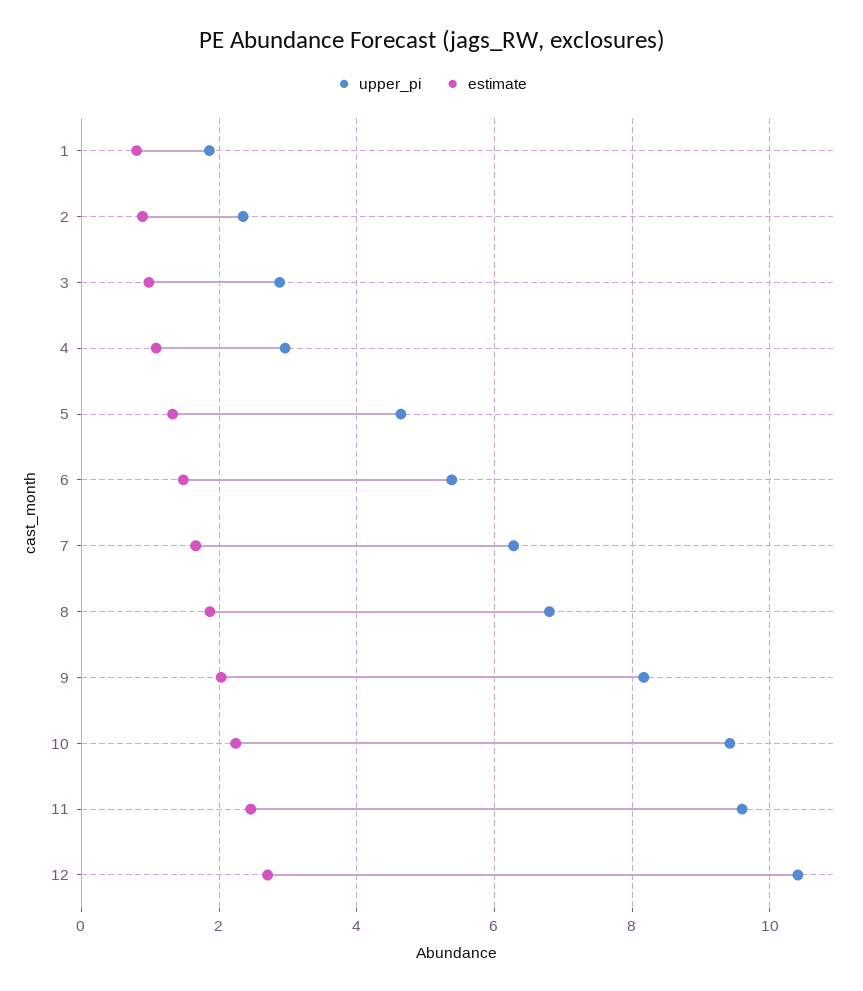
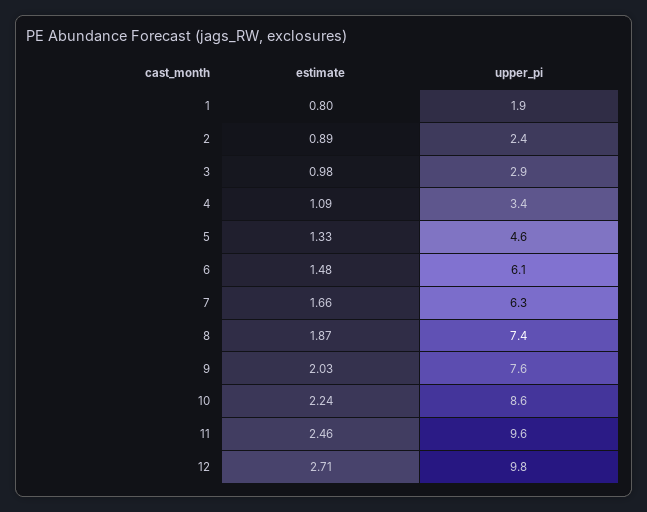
upper_pi, 4: 3 -> 3.4
upper_pi, 6: 5.4 -> 6.1
upper_pi, 8: 6.8 -> 7.4
upper_pi, 9: 8.2 -> 7.6
upper_pi, 10: 9.4 -> 8.6
upper_pi, 12: 10.4 -> 9.8

